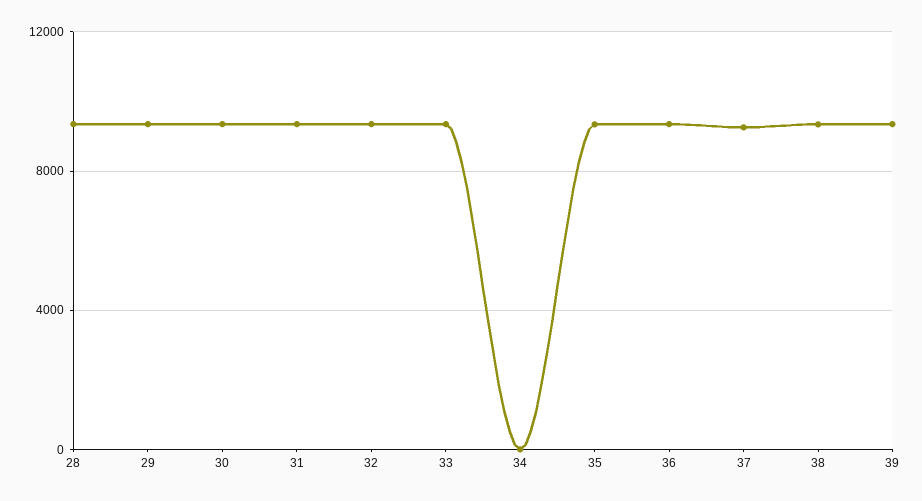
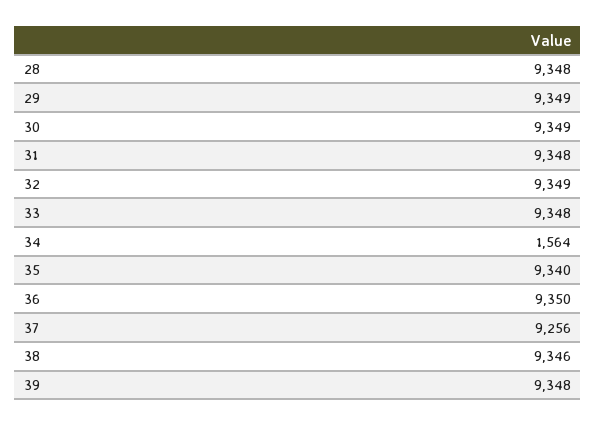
34: 0 -> 1564

